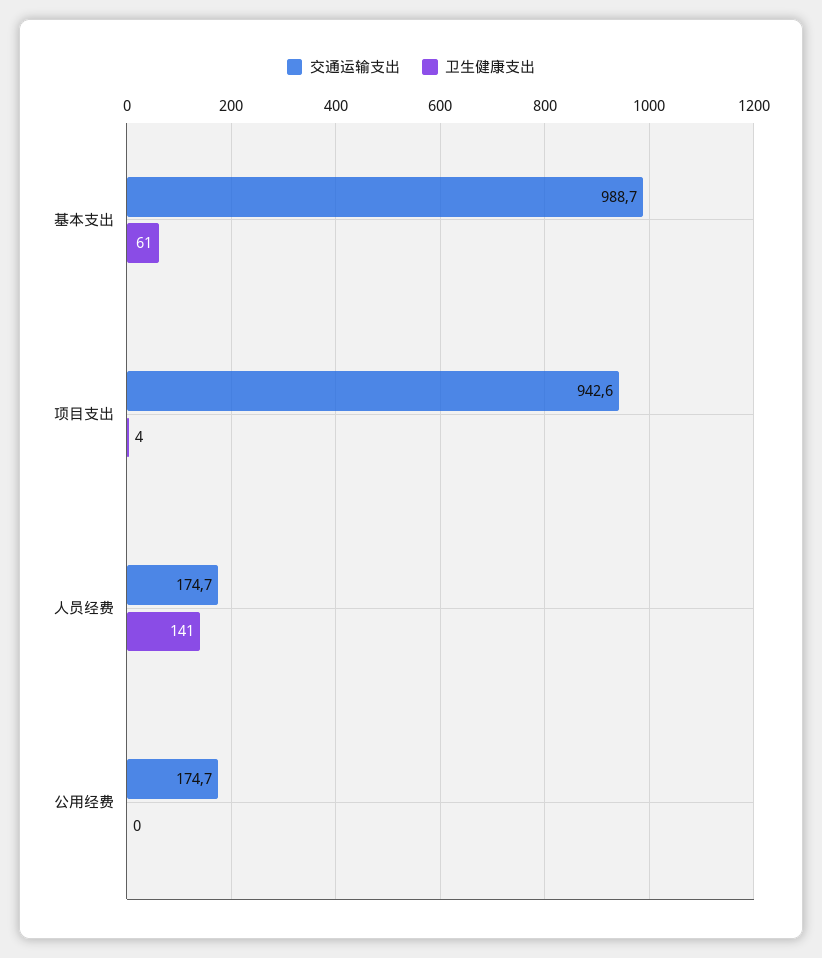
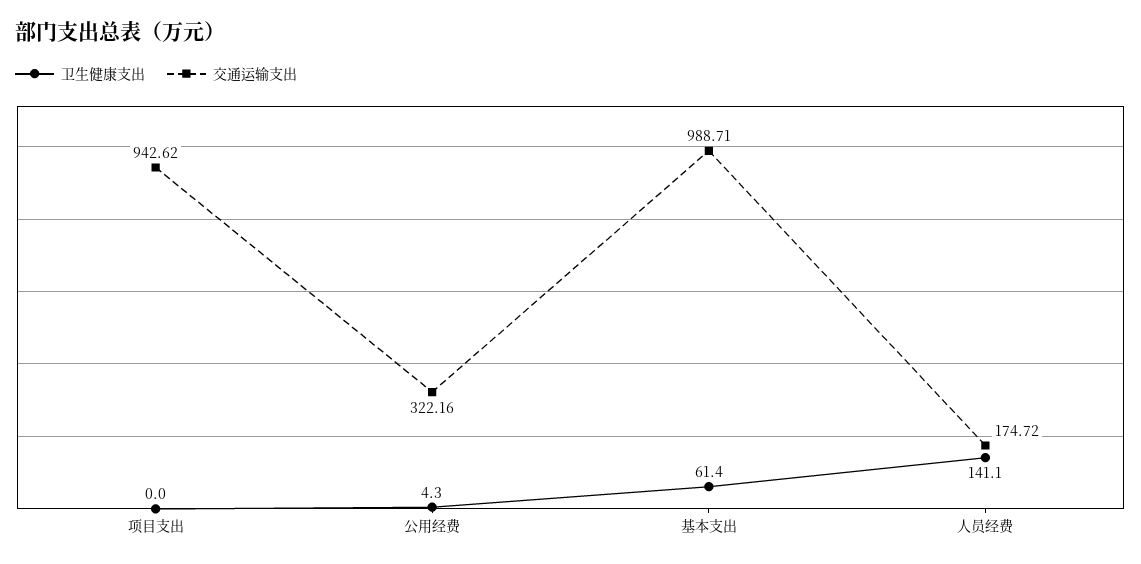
卫生健康支出, 项目支出: 4 -> 0
交通运输支出, 公用经费: 174.7 -> 322.16
卫生健康支出, 公用经费: 0 -> 4.3

